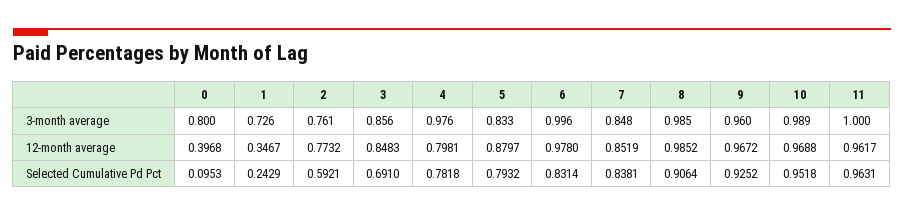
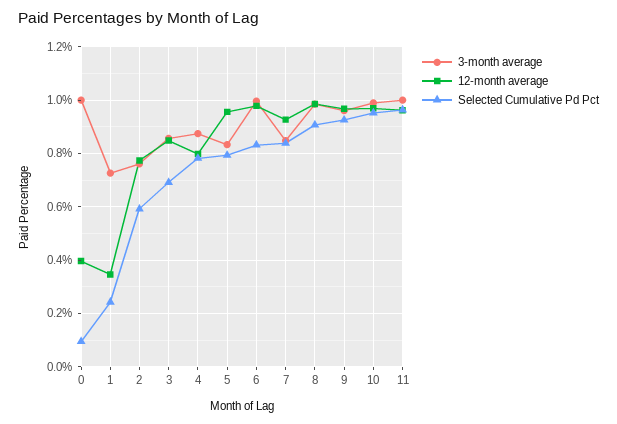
3-month average, 0: 0.8 -> 1
3-month average, 4: 0.976 -> 0.875
12-month average, 5: 0.8797 -> 0.95
12-month average, 7: 0.8519 -> 0.925

